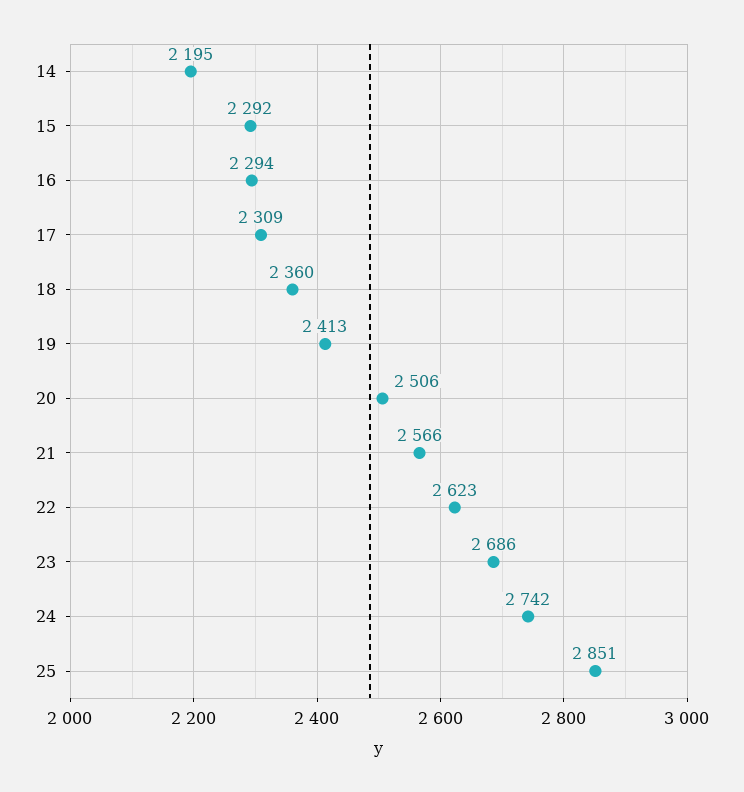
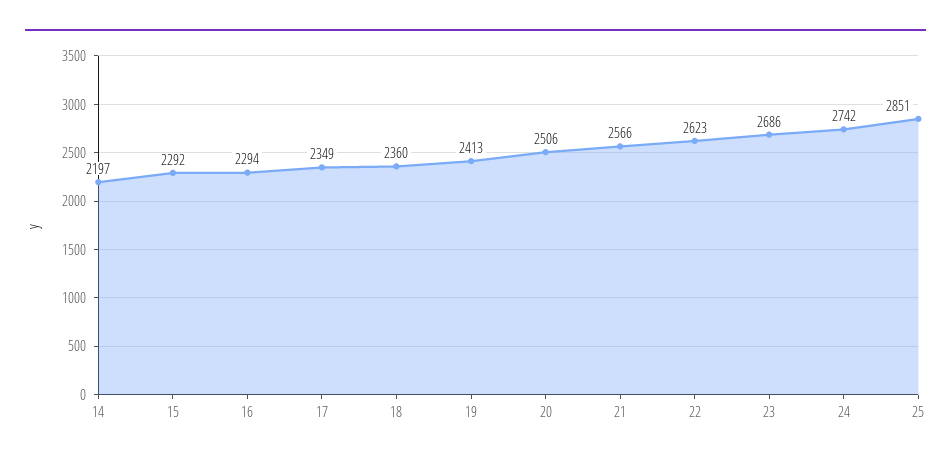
14: 2195 -> 2197
17: 2309 -> 2349

